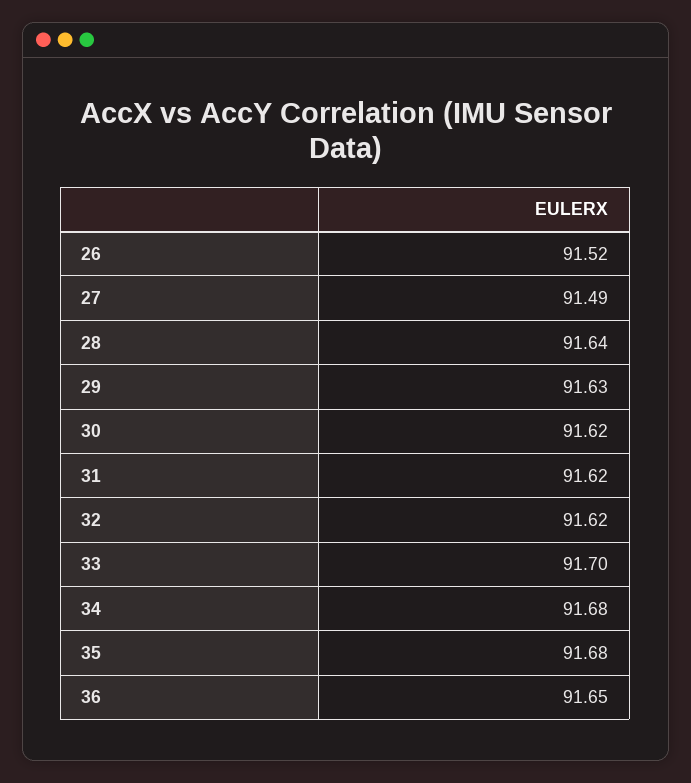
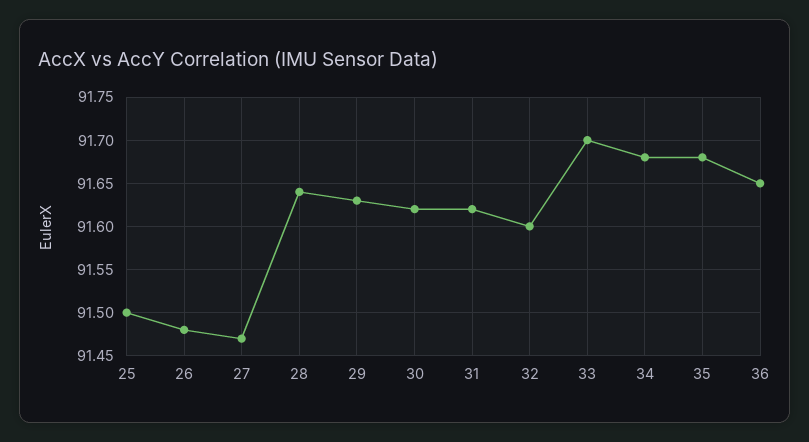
26: 91.52 -> 91.48
27: 91.49 -> 91.47
32: 91.62 -> 91.6
25: none -> 91.5

